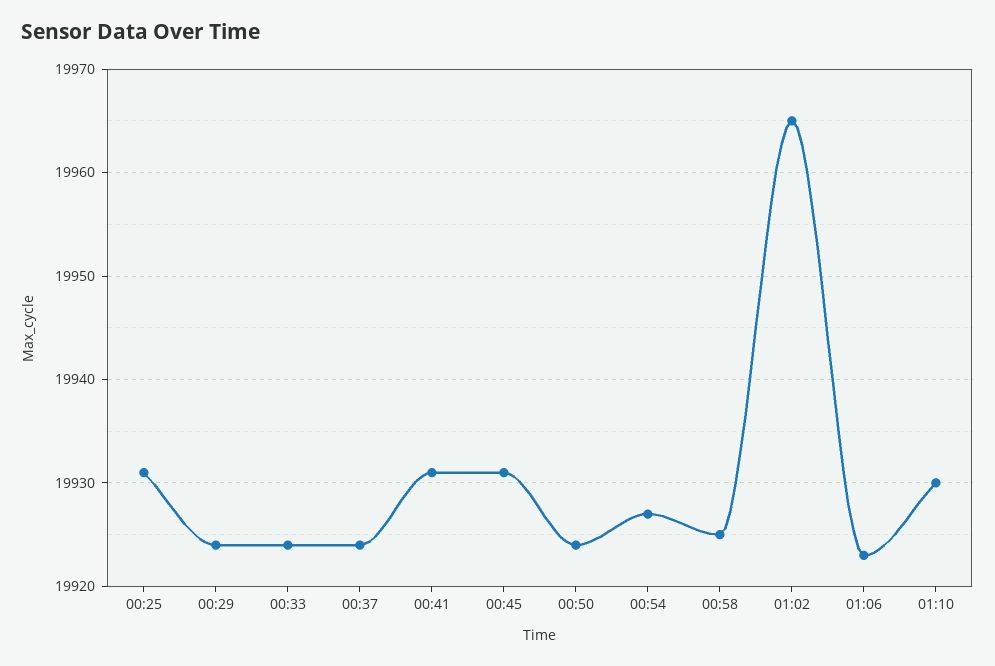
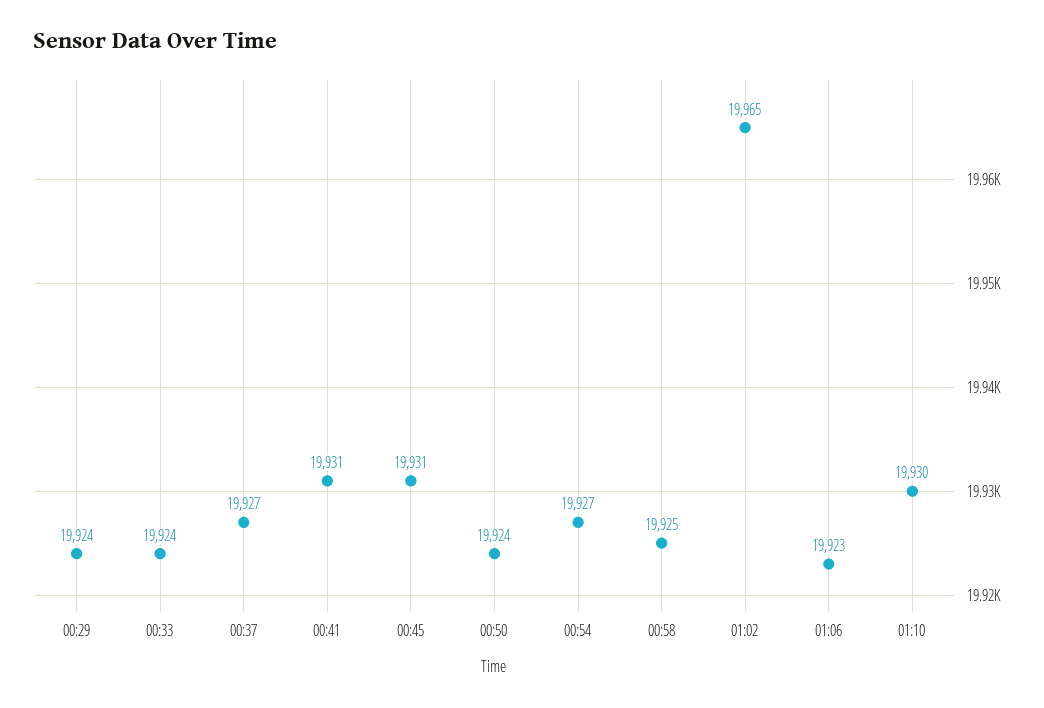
00:25: 19931 -> none
00:37: 19924 -> 19927

